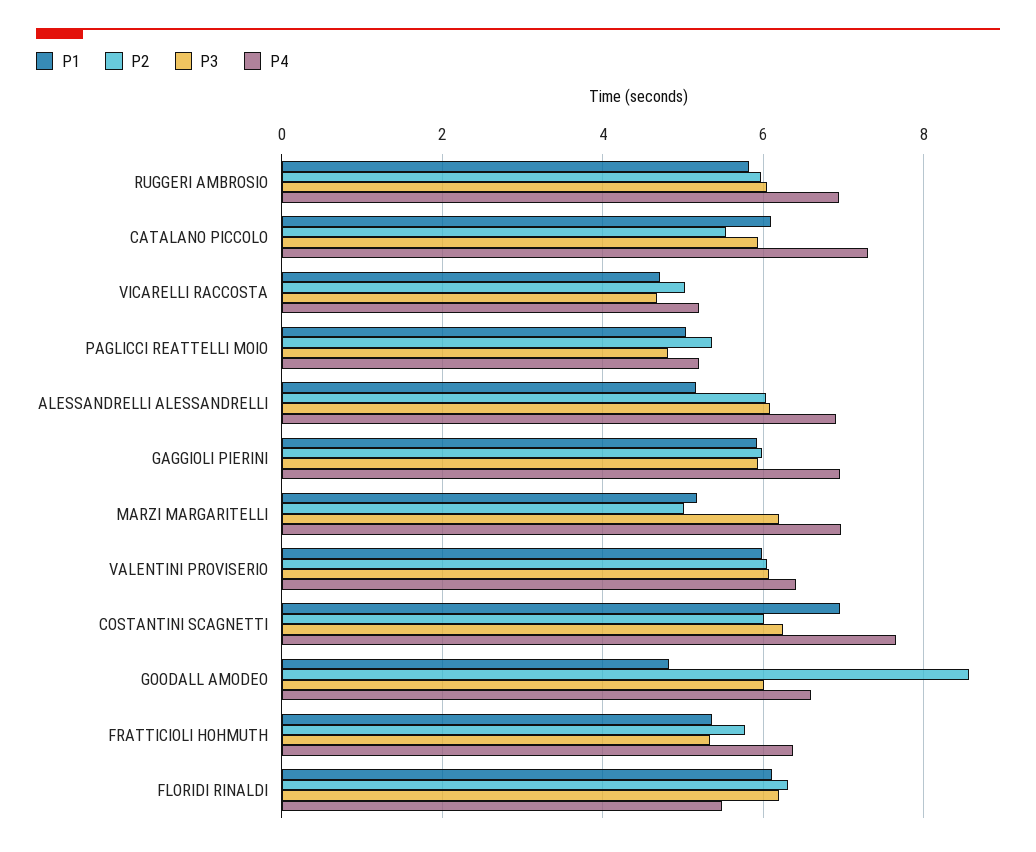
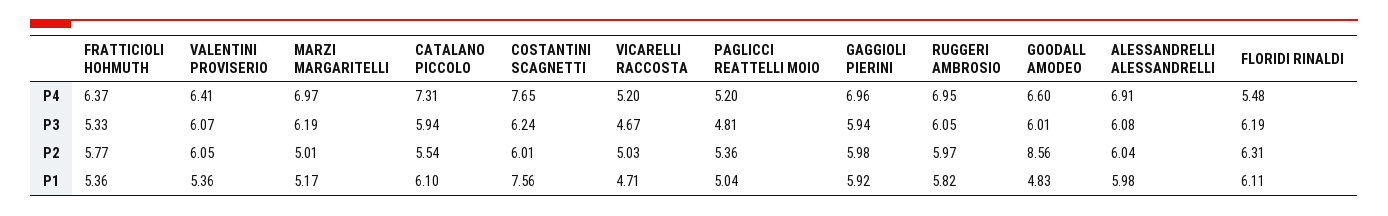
P1, ALESSANDRELLI ALESSANDRELLI: 5.2 -> 5.98
P1, VALENTINI PROVISERIO: 6 -> 5.36
P1, COSTANTINI SCAGNETTI: 7 -> 7.56

